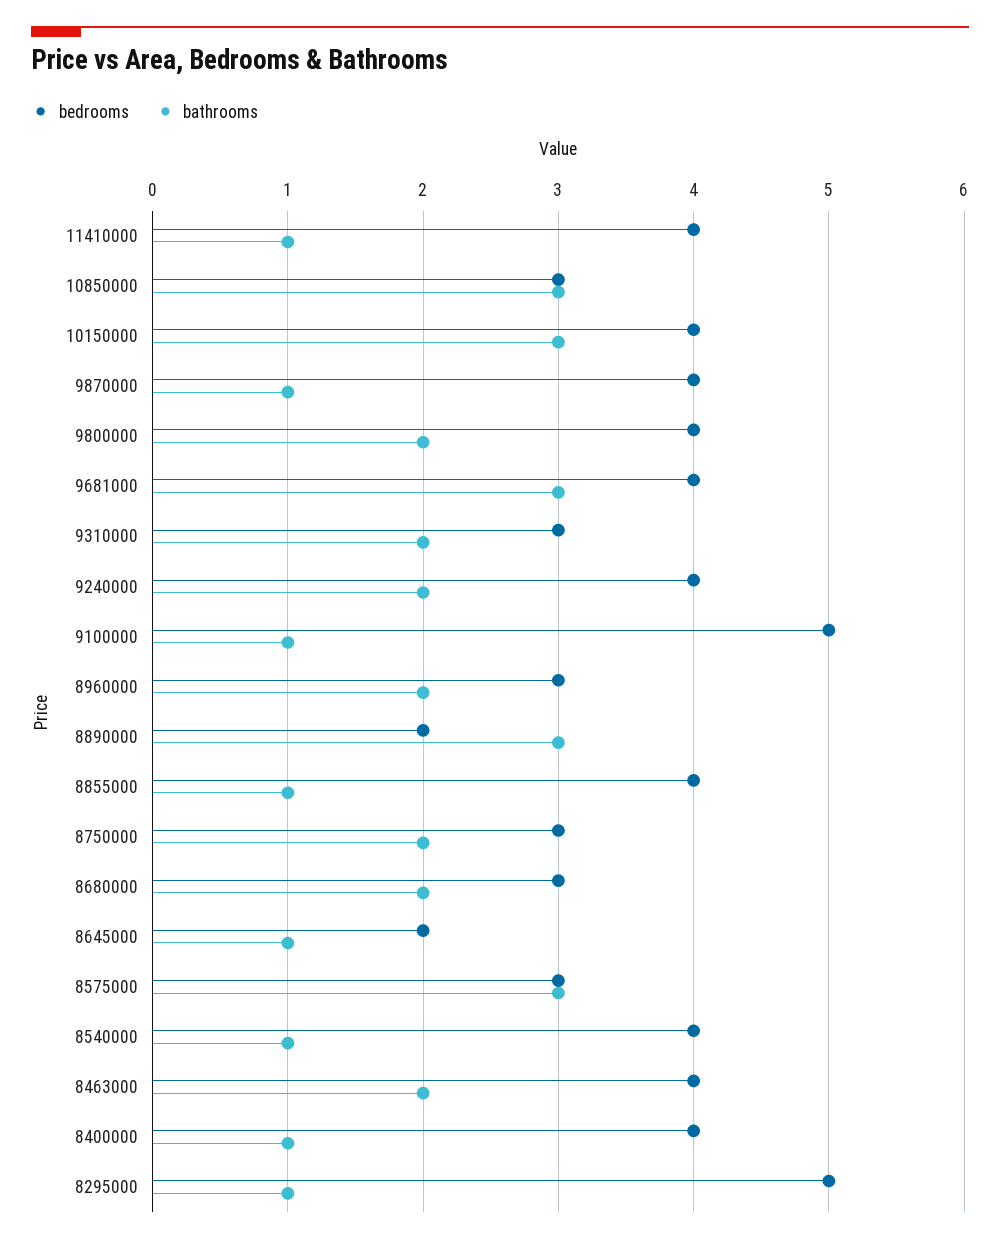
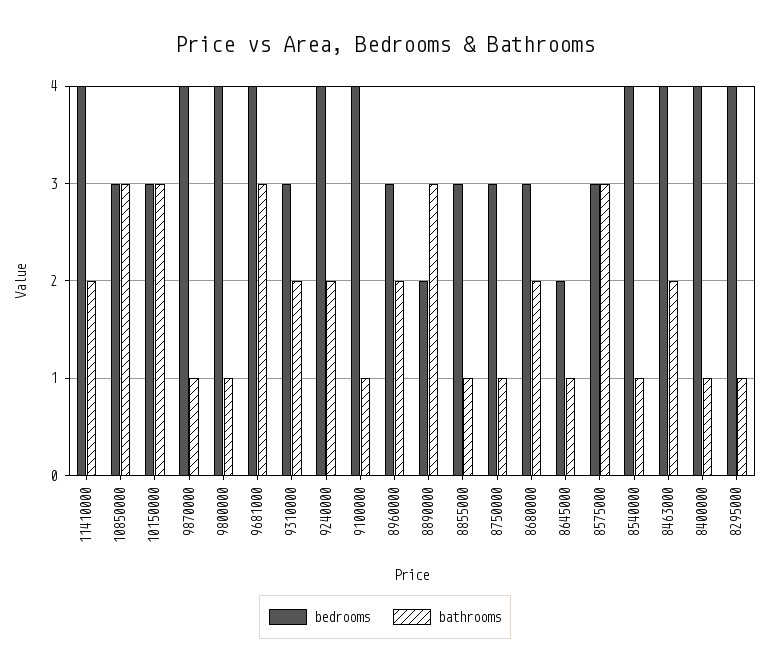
bathrooms, 11410000: 1 -> 2
bedrooms, 10150000: 4 -> 3
bathrooms, 9800000: 2 -> 1
bedrooms, 9100000: 5 -> 4
bedrooms, 8855000: 4 -> 3
bathrooms, 8750000: 2 -> 1
bedrooms, 8295000: 5 -> 4

